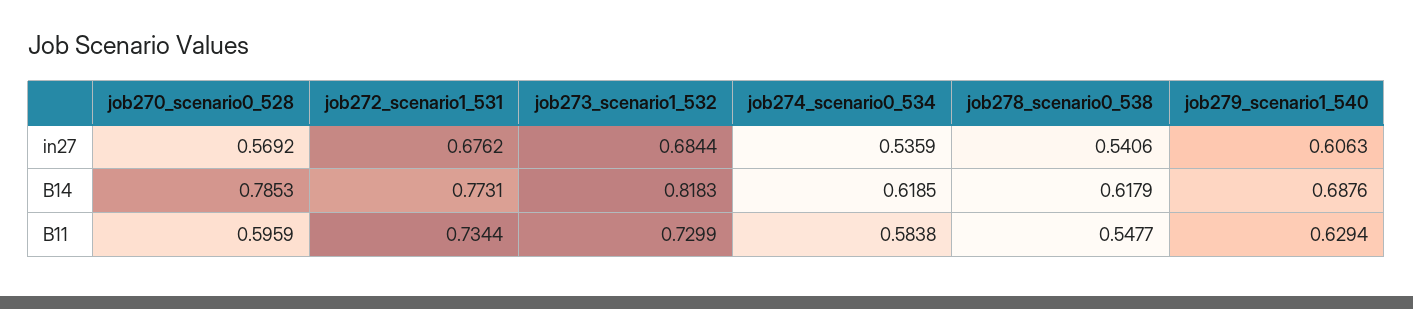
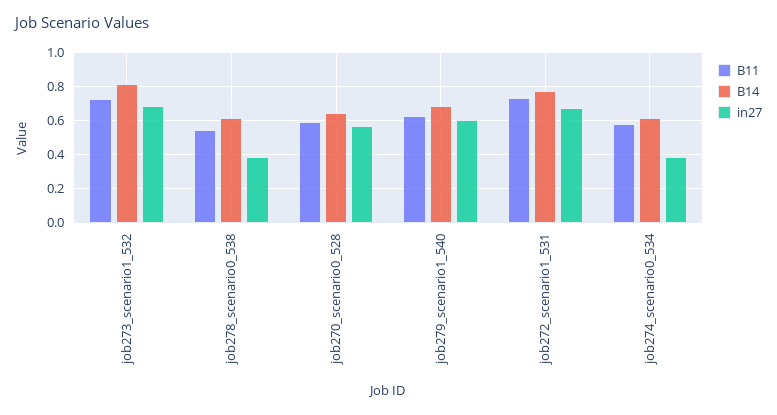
in27, job274_scenario0_534: 0.5359 -> 0.4
in27, job278_scenario0_538: 0.5406 -> 0.4
B14, job270_scenario0_528: 0.7853 -> 0.65

